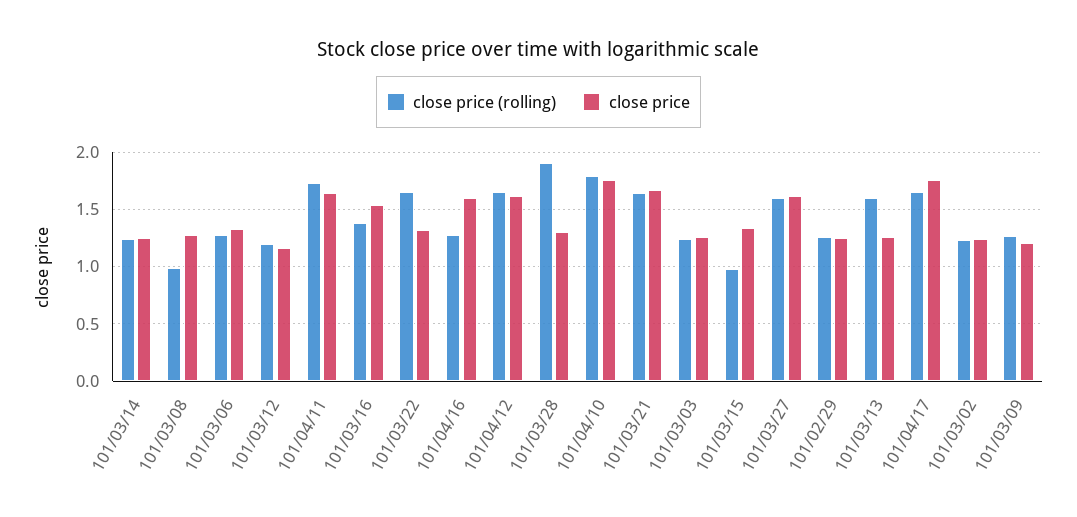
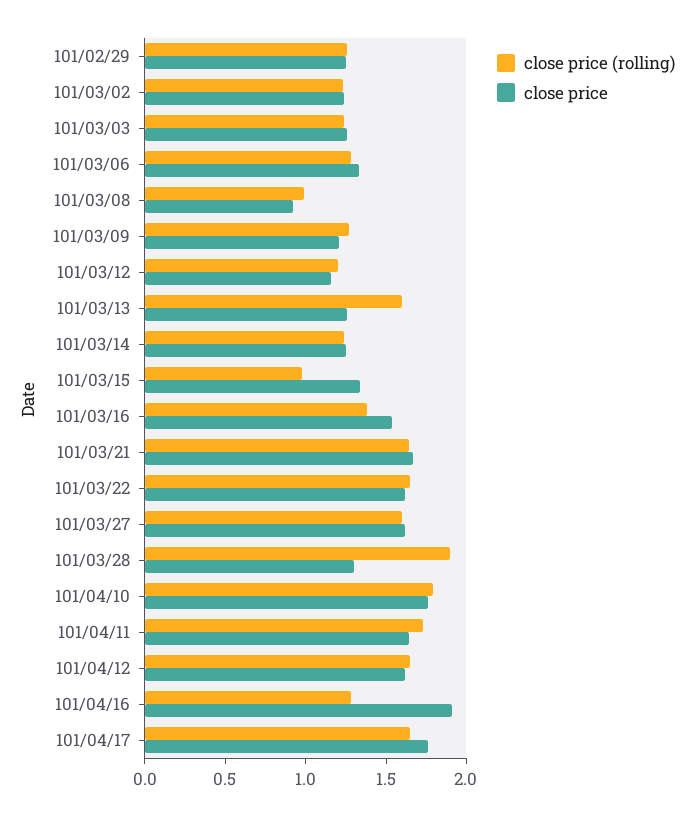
close price, 101/03/08: 1.3 -> 0.9
close price, 101/03/22: 1.3 -> 1.6
close price, 101/04/16: 1.6 -> 1.9

